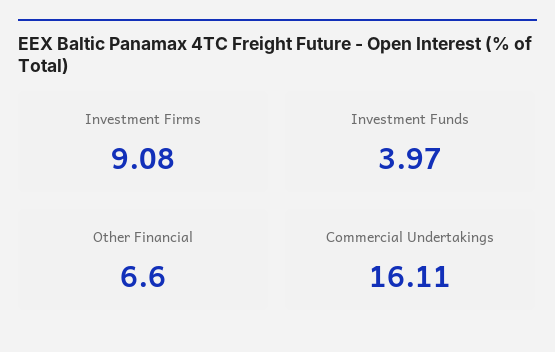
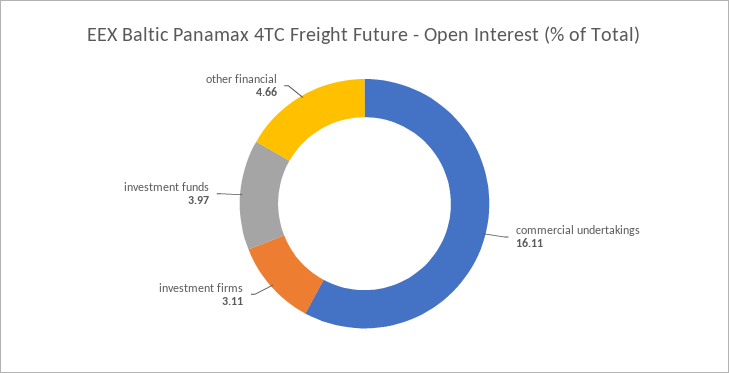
Investment Firms: 9.08 -> 3.11
Other Financial: 6.6 -> 4.66

